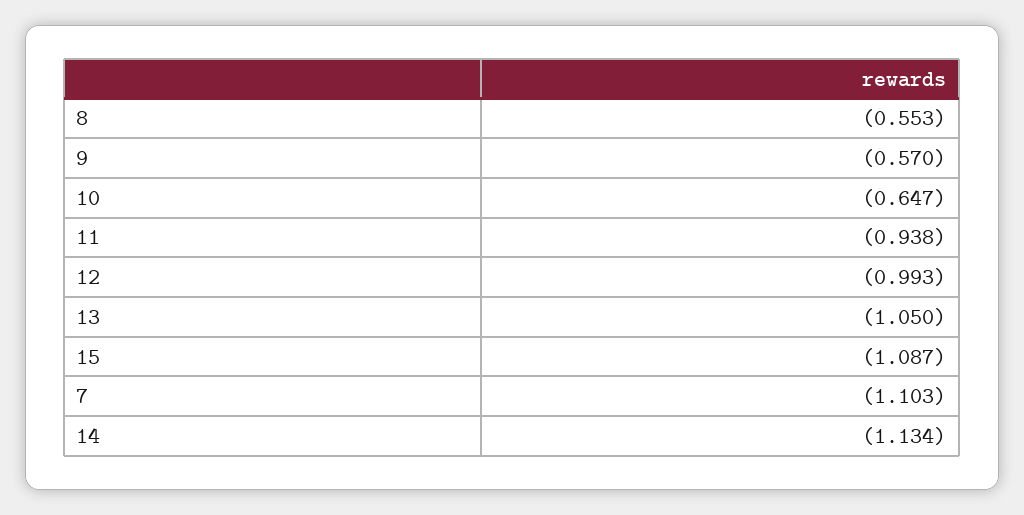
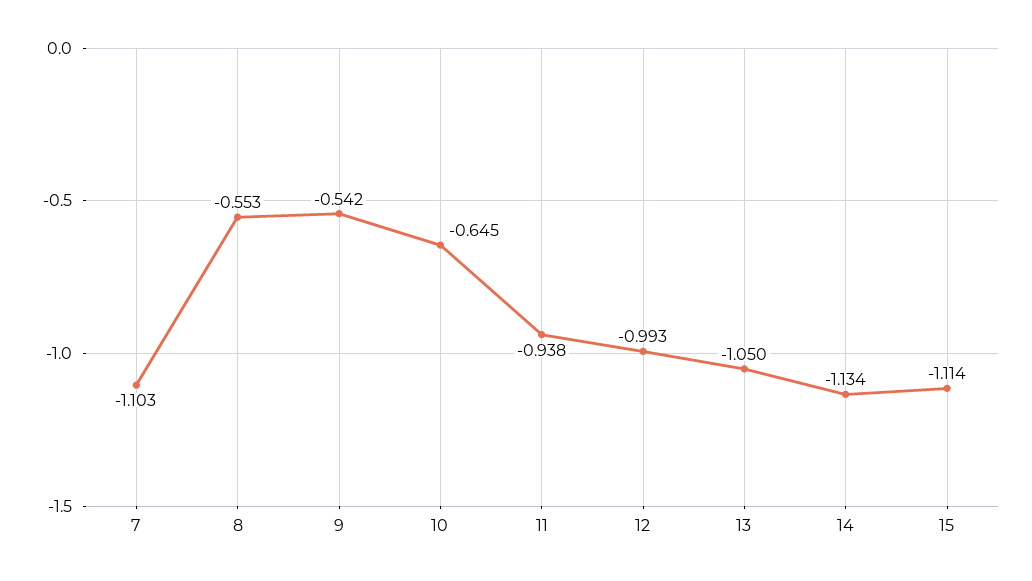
9: -0.57 -> -0.542
10: -0.647 -> -0.645
15: -1.087 -> -1.114

